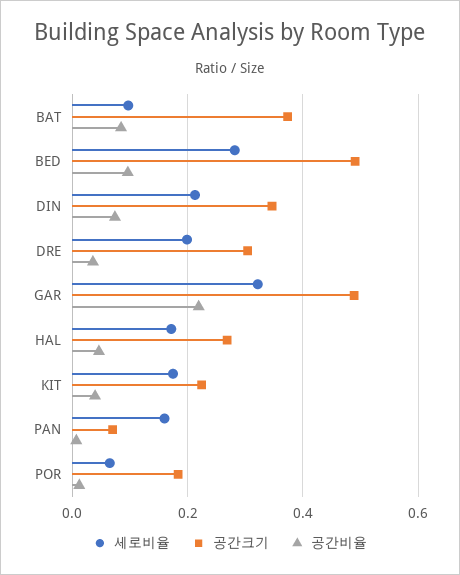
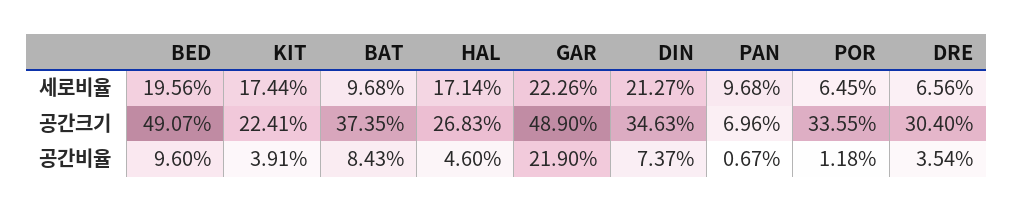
세로비율, BED: 0.28 -> 0.1956
세로비율, DRE: 0.2 -> 0.0656
세로비율, GAR: 0.32 -> 0.2226
세로비율, PAN: 0.16 -> 0.0968
공간크기, POR: 0.18 -> 0.3355

